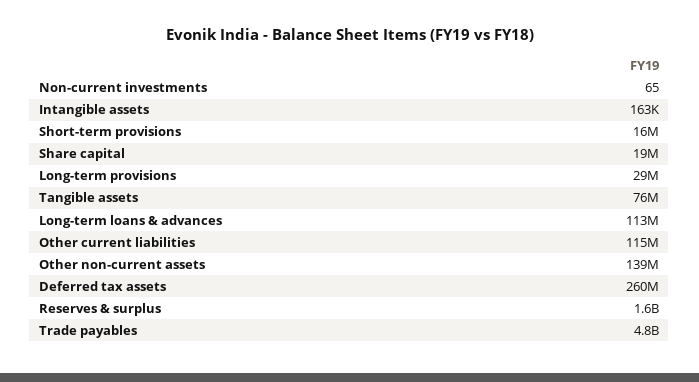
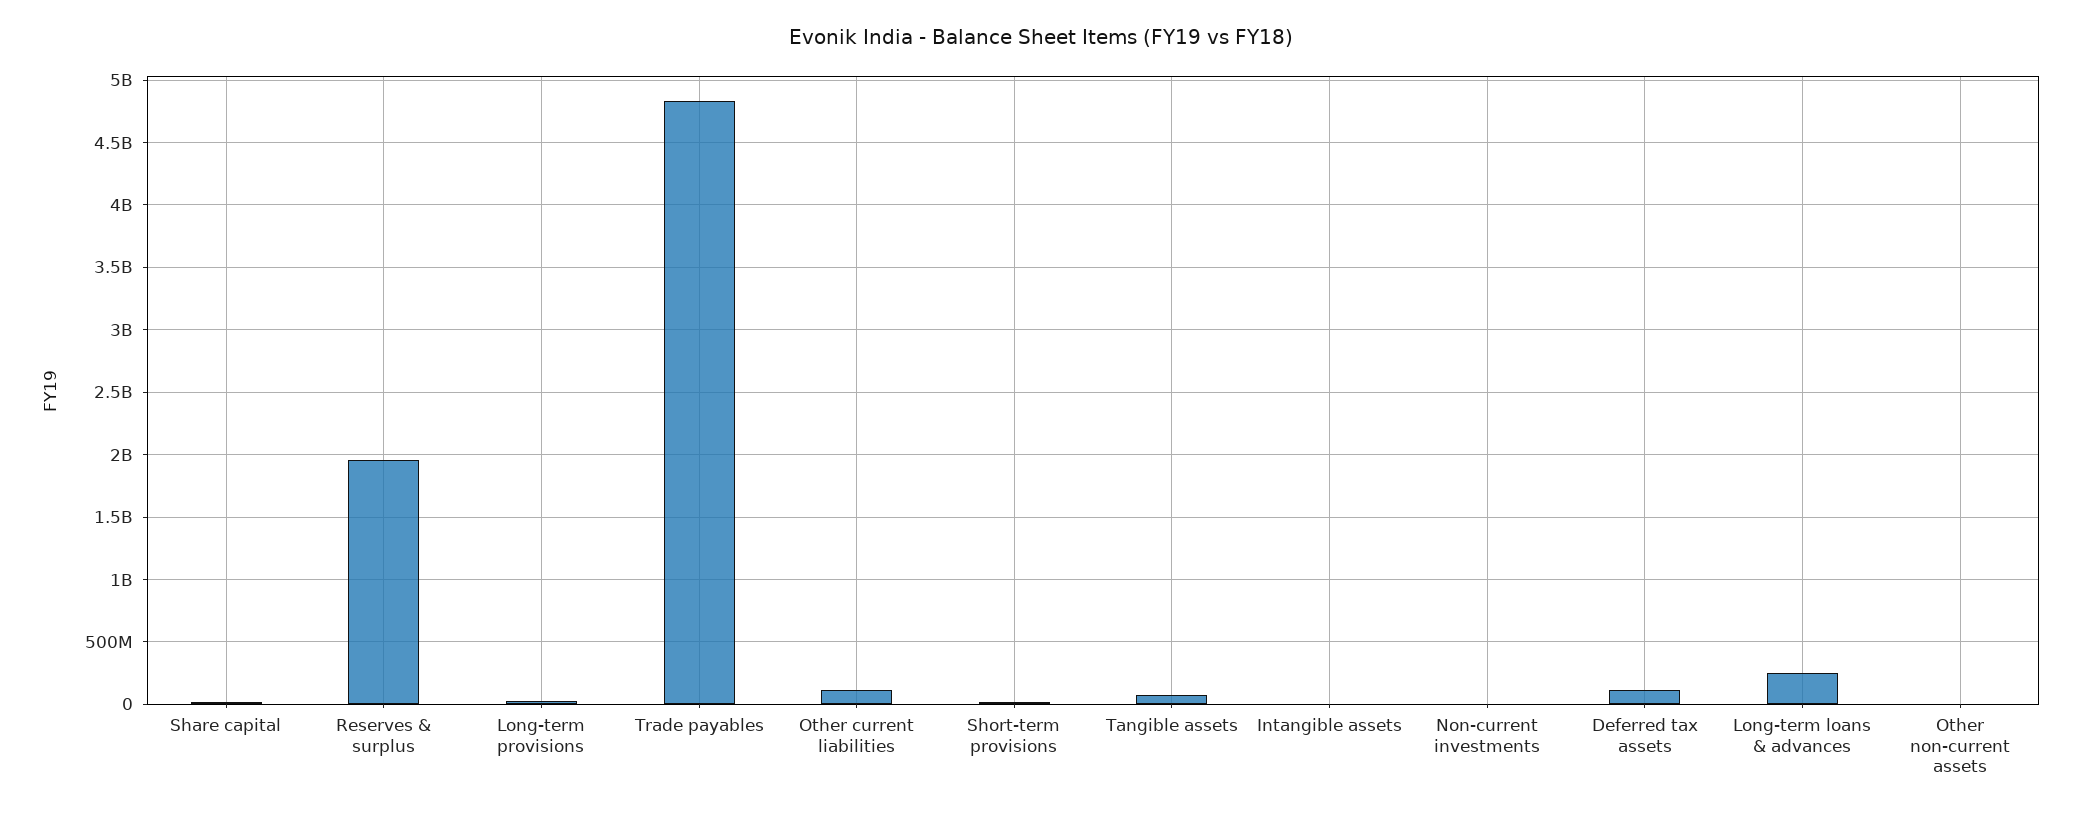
Long-term loans & advances: 113000000 -> 250000000
Other non-current assets: 139000000 -> 0
Deferred tax assets: 260000000 -> 100000000
Reserves & surplus: 1600000000 -> 1950000000

